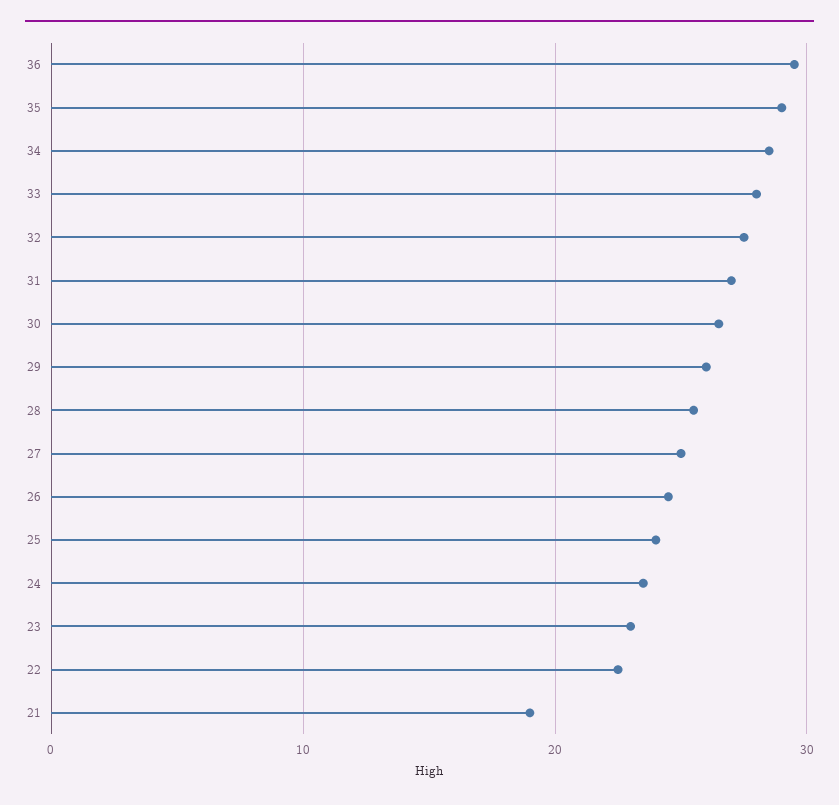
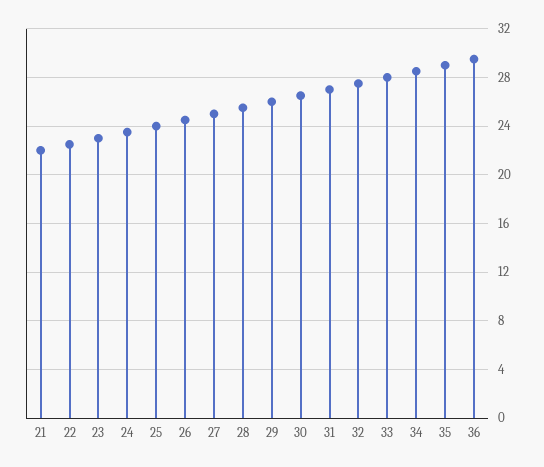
21: 19 -> 22

